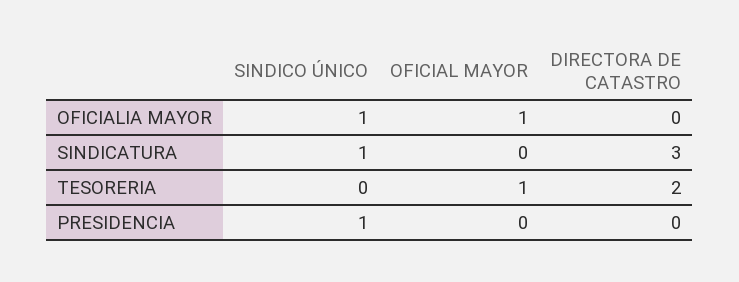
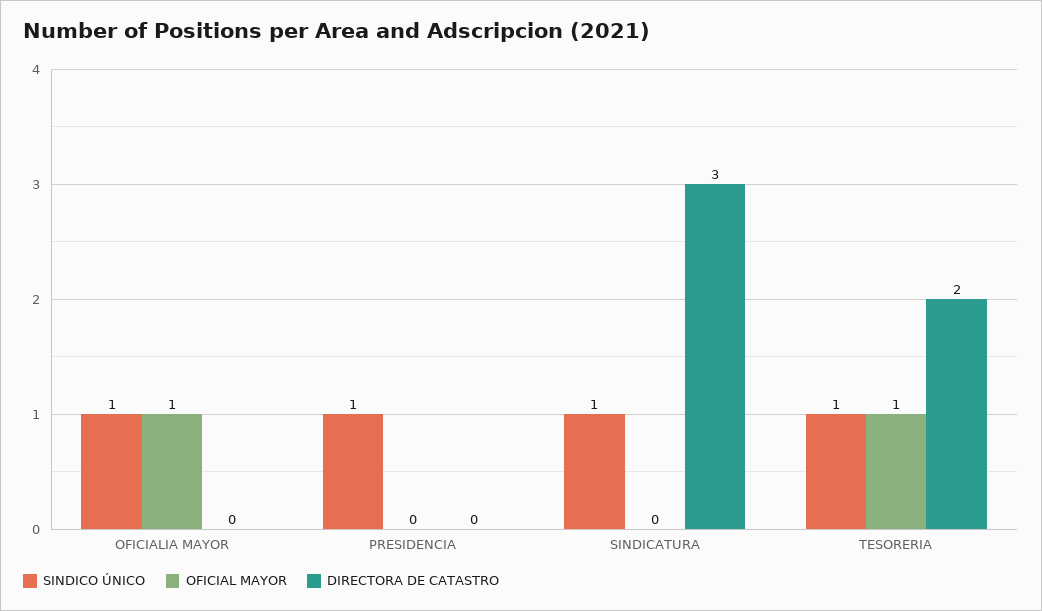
SINDICO ÚNICO, TESORERIA: 0 -> 1

